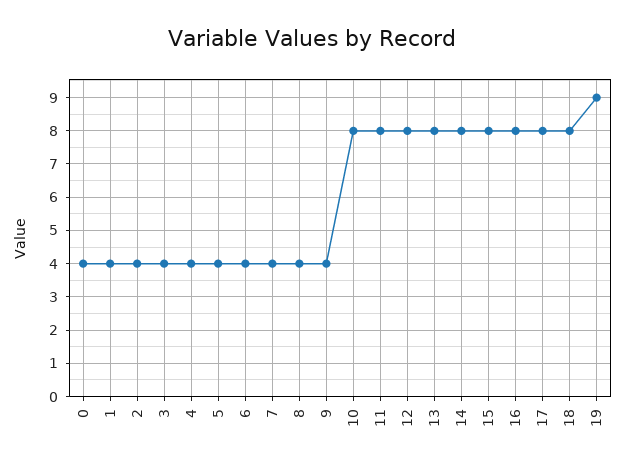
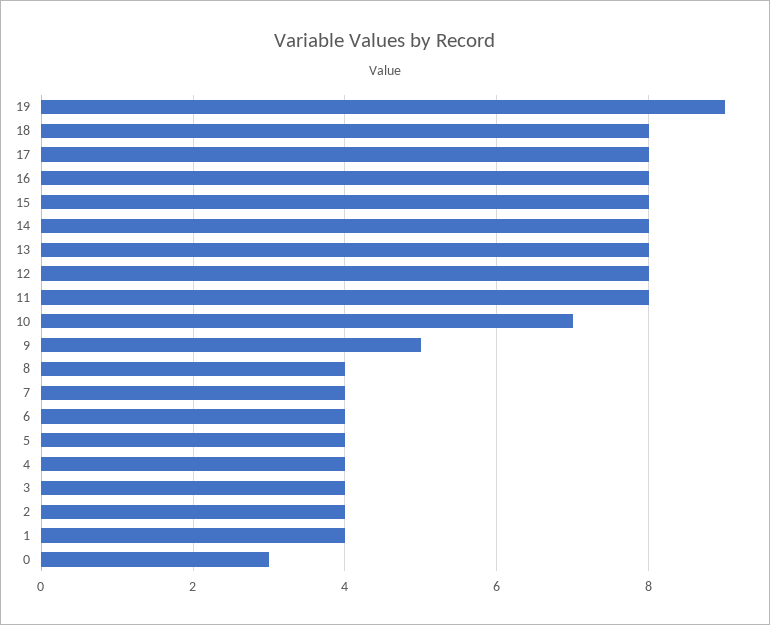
0: 4 -> 3
9: 4 -> 5
10: 8 -> 7

